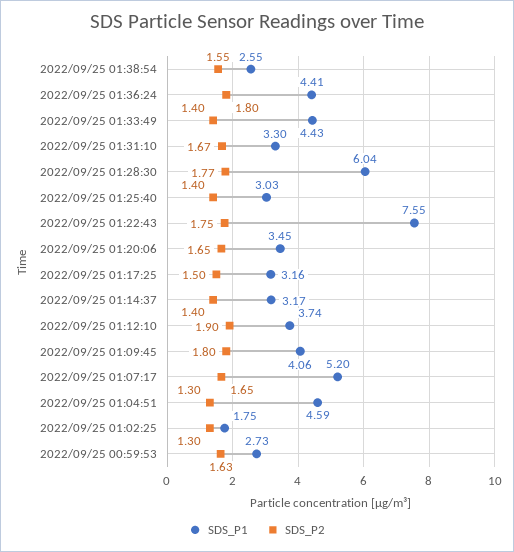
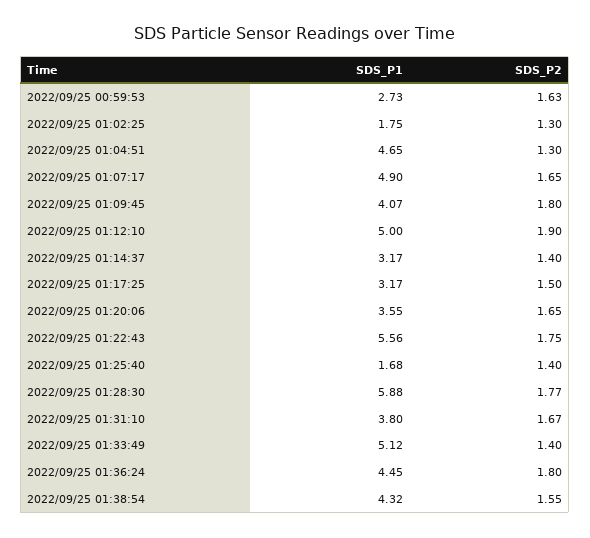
SDS_P1, 2022/09/25 01:38:54: 2.55 -> 4.32
SDS_P1, 2022/09/25 01:36:24: 4.41 -> 4.45
SDS_P1, 2022/09/25 01:33:49: 4.43 -> 5.12
SDS_P1, 2022/09/25 01:31:10: 3.3 -> 3.8
SDS_P1, 2022/09/25 01:28:30: 6.04 -> 5.88
SDS_P1, 2022/09/25 01:25:40: 3.03 -> 1.68
SDS_P1, 2022/09/25 01:22:43: 7.55 -> 5.56
SDS_P1, 2022/09/25 01:20:06: 3.45 -> 3.55
SDS_P1, 2022/09/25 01:17:25: 3.16 -> 3.17
SDS_P1, 2022/09/25 01:12:10: 3.74 -> 5
SDS_P1, 2022/09/25 01:09:45: 4.06 -> 4.07
SDS_P1, 2022/09/25 01:07:17: 5.2 -> 4.9
SDS_P1, 2022/09/25 01:04:51: 4.59 -> 4.65

